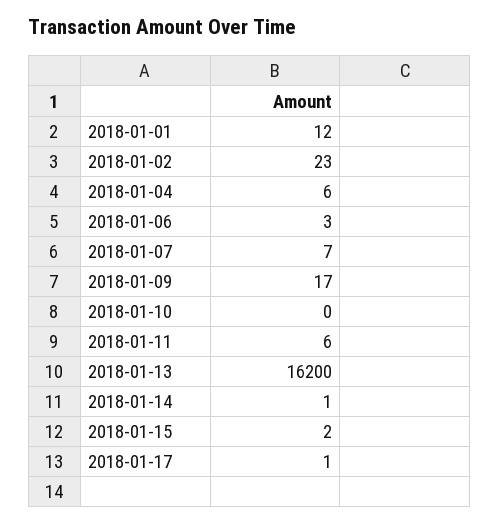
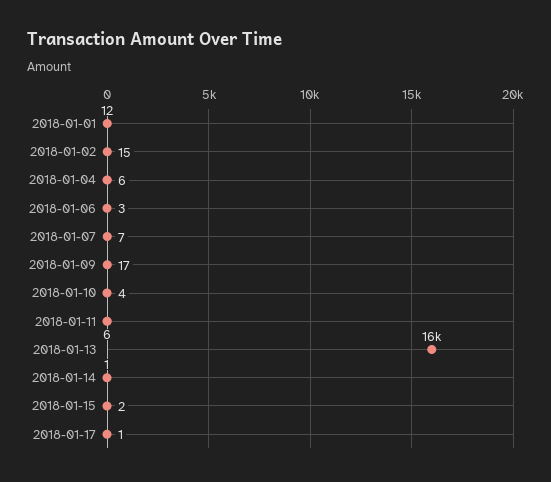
2018-01-02: 23 -> 15
2018-01-10: 0 -> 4

